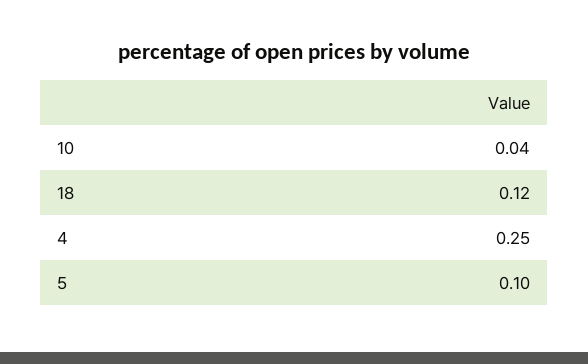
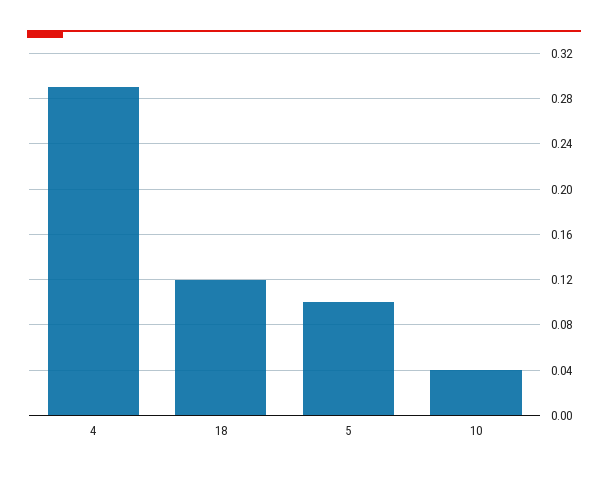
4: 0.25 -> 0.29

